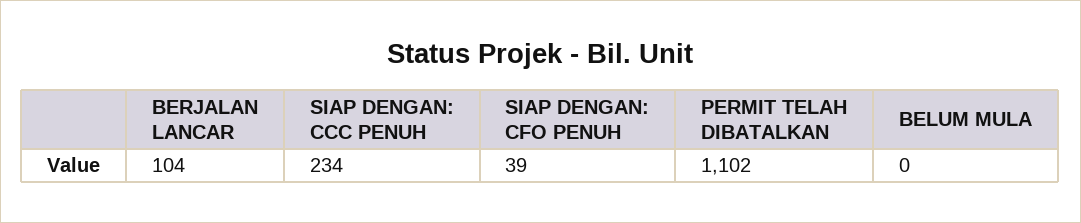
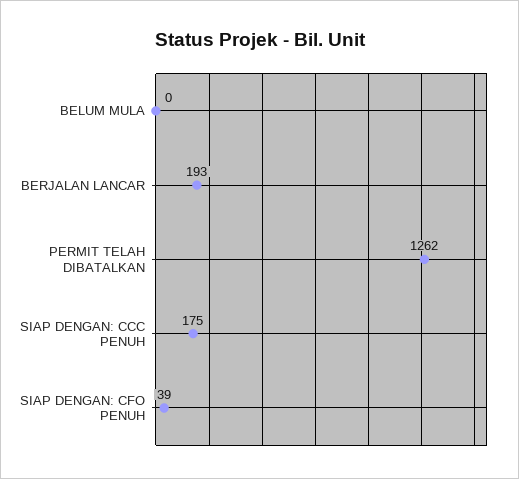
BERJALAN LANCAR: 104 -> 193
SIAP DENGAN: CCC PENUH: 234 -> 175
PERMIT TELAH DIBATALKAN: 1102 -> 1262

